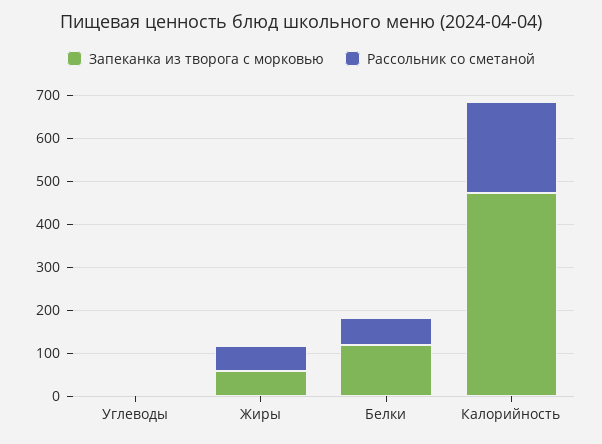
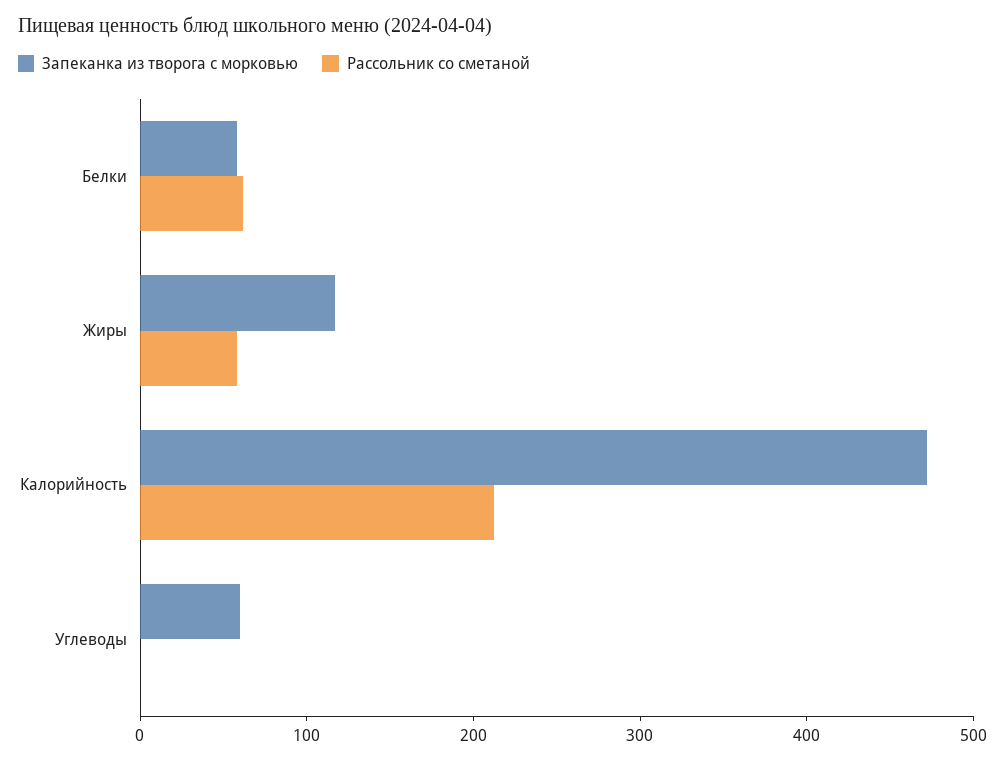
Запеканка из творога с морковью, Углеводы: 0 -> 60
Запеканка из творога с морковью, Жиры: 60 -> 120
Запеканка из творога с морковью, Белки: 120 -> 60

